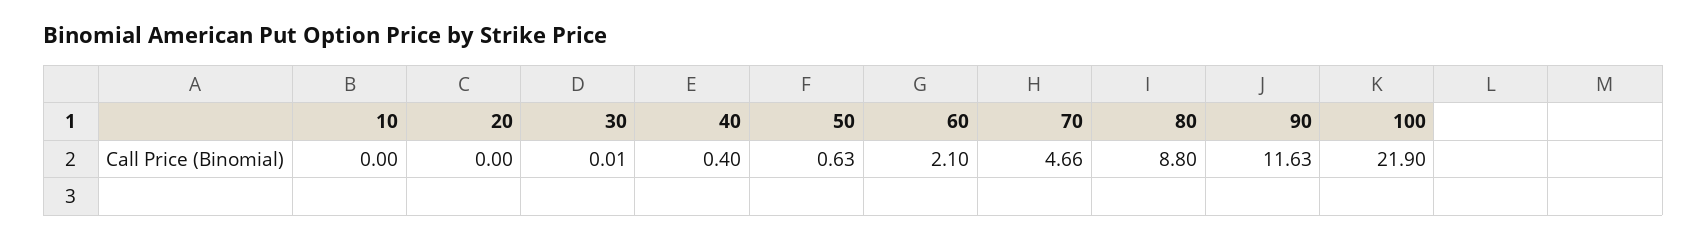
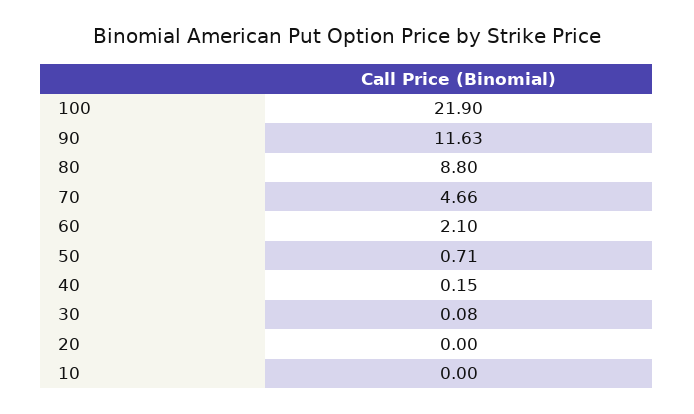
30: 0.01 -> 0.08
40: 0.4 -> 0.15
50: 0.63 -> 0.71

